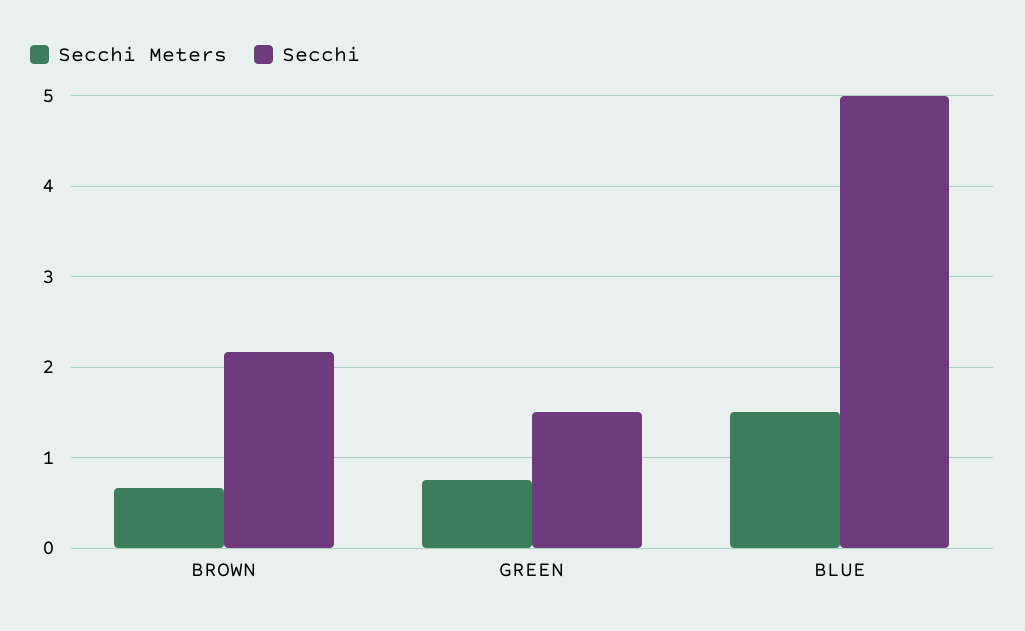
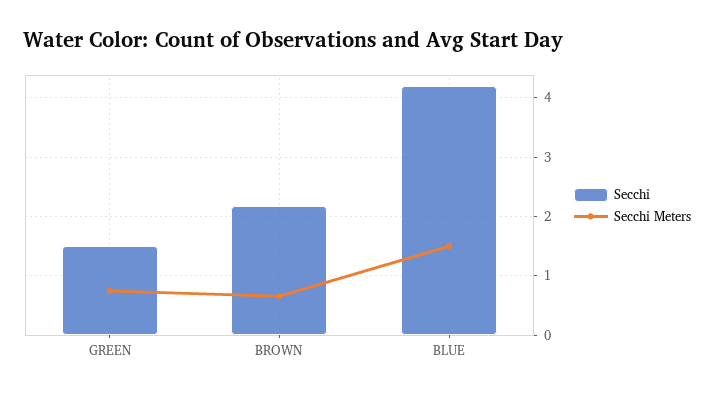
Secchi, BLUE: 5 -> 4.2

